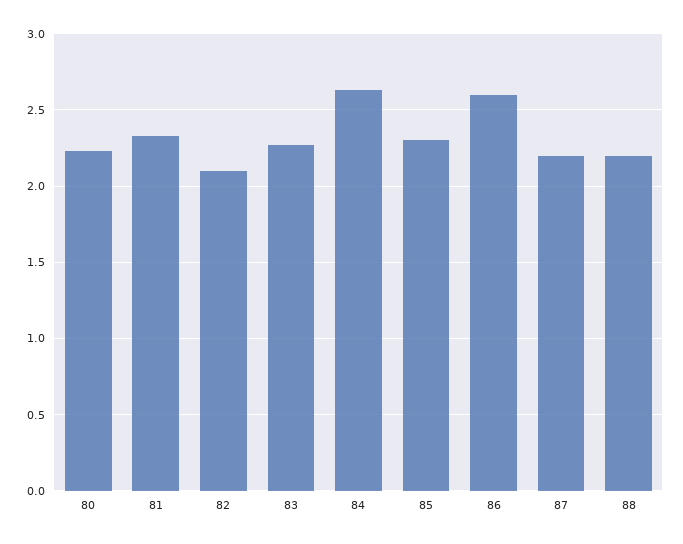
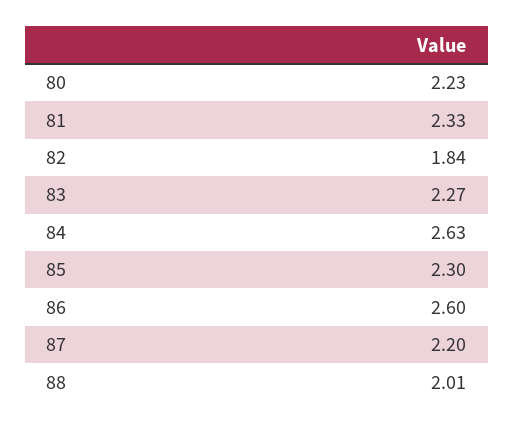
82: 2.1 -> 1.84
88: 2.2 -> 2.01

